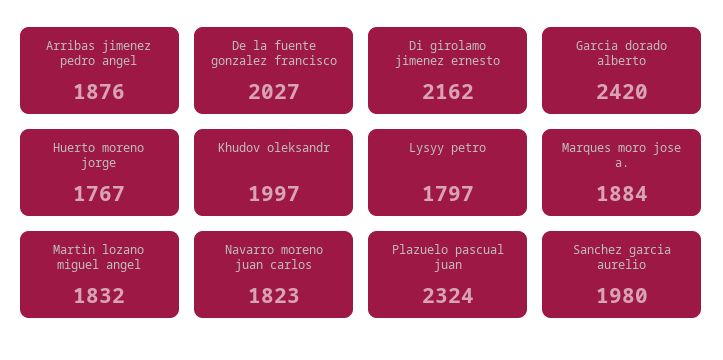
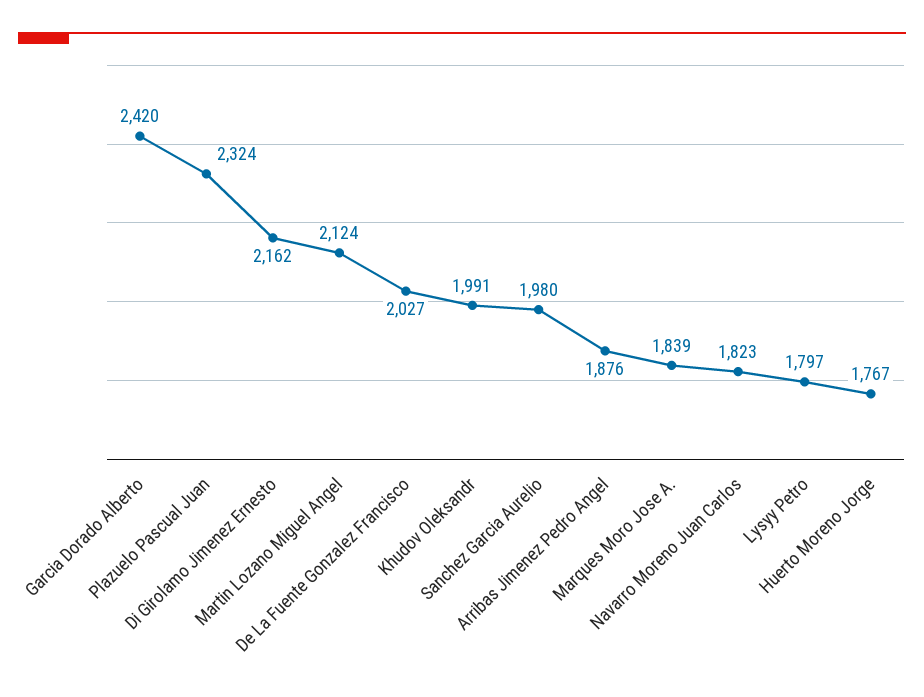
Khudov oleksandr: 1997 -> 1991
Marques moro jose a.: 1884 -> 1839
Martin lozano miguel angel: 1832 -> 2124

